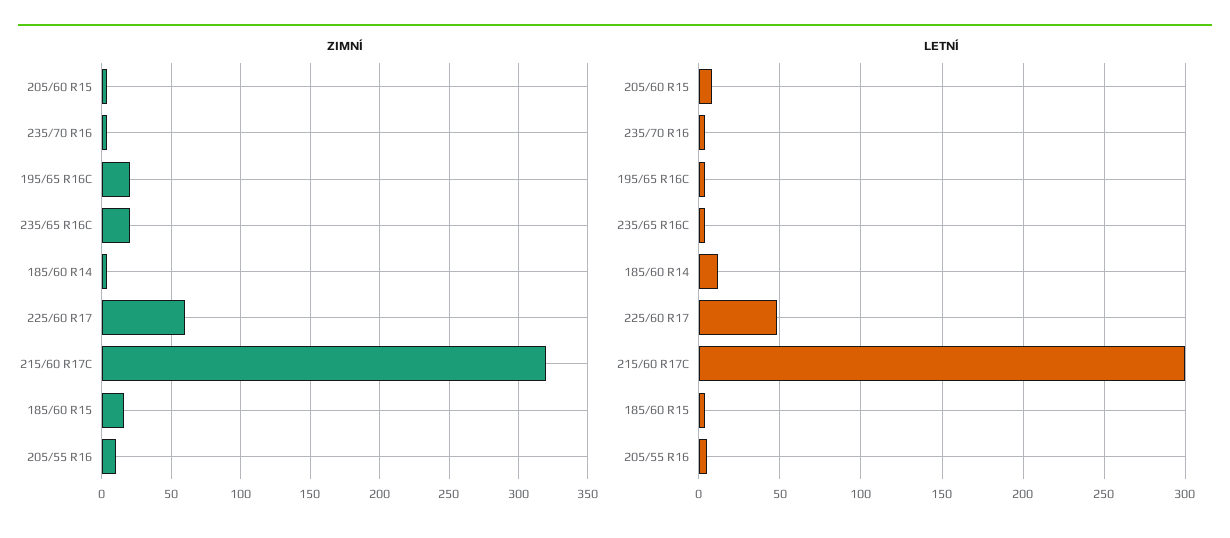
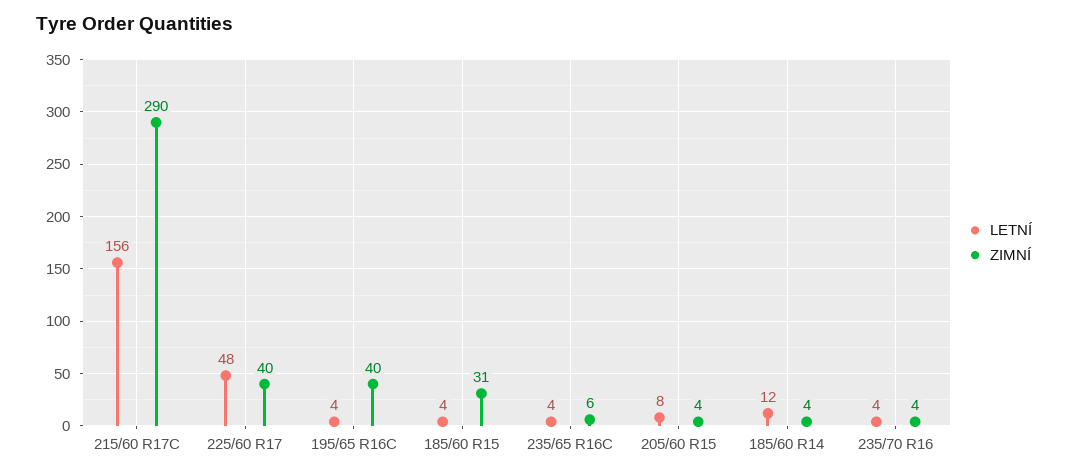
ZIMNÍ, 195/65 R16C: 20 -> 40
ZIMNÍ, 235/65 R16C: 20 -> 6
ZIMNÍ, 225/60 R17: 60 -> 40
ZIMNÍ, 215/60 R17C: 320 -> 290
ZIMNÍ, 185/60 R15: 15 -> 31
ZIMNÍ, 205/55 R16: 10 -> none
LETNÍ, 215/60 R17C: 300 -> 156
LETNÍ, 205/55 R16: 5 -> none

